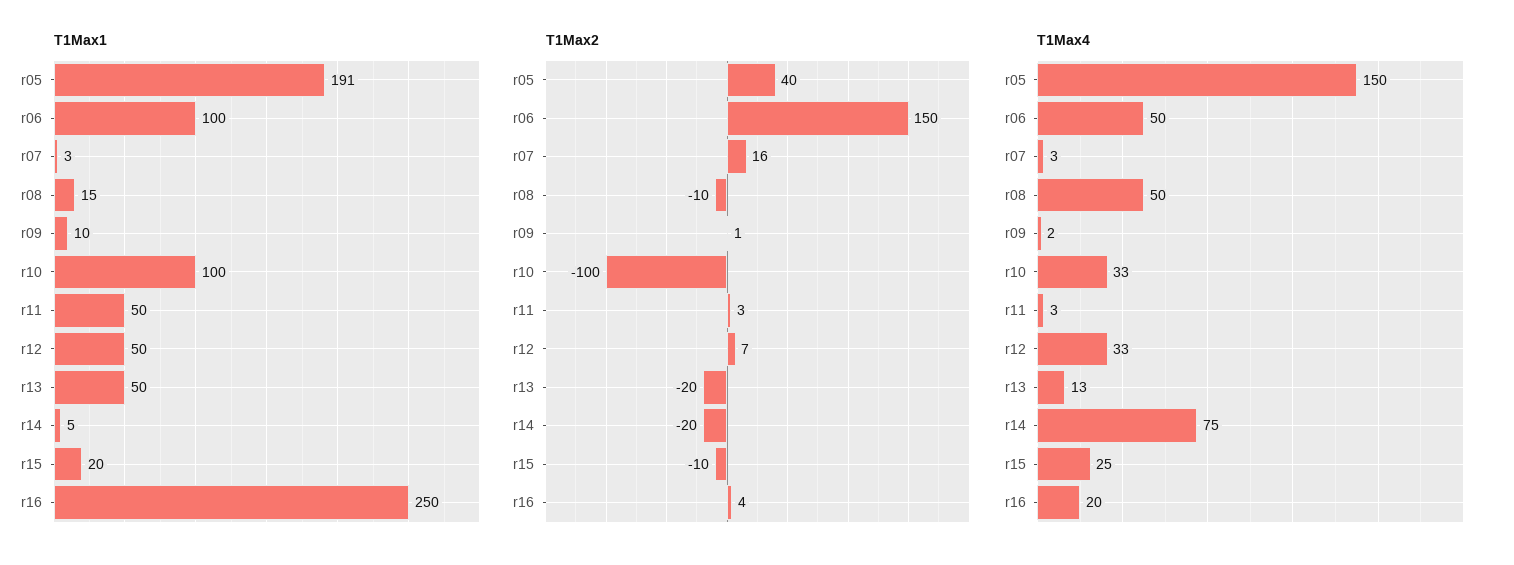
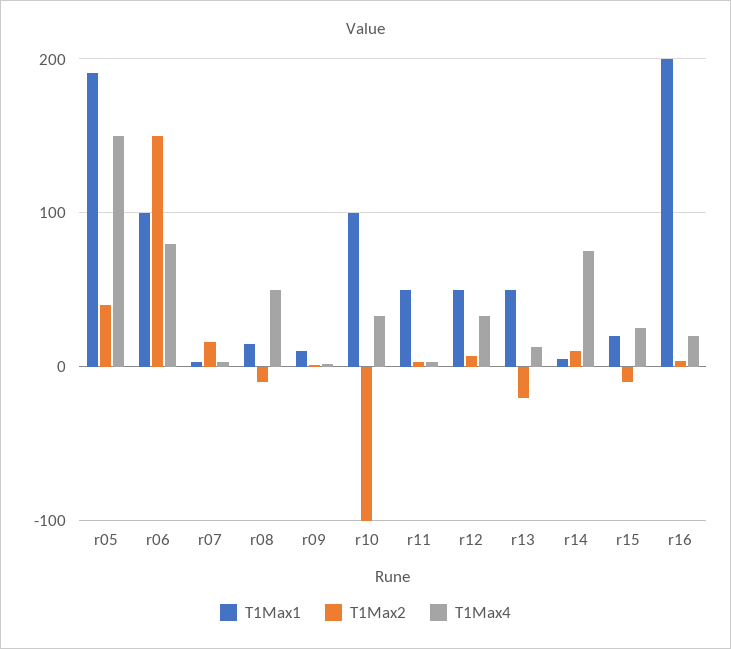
T1Max1, r16: 250 -> 200
T1Max2, r14: -20 -> 10
T1Max4, r06: 50 -> 80

